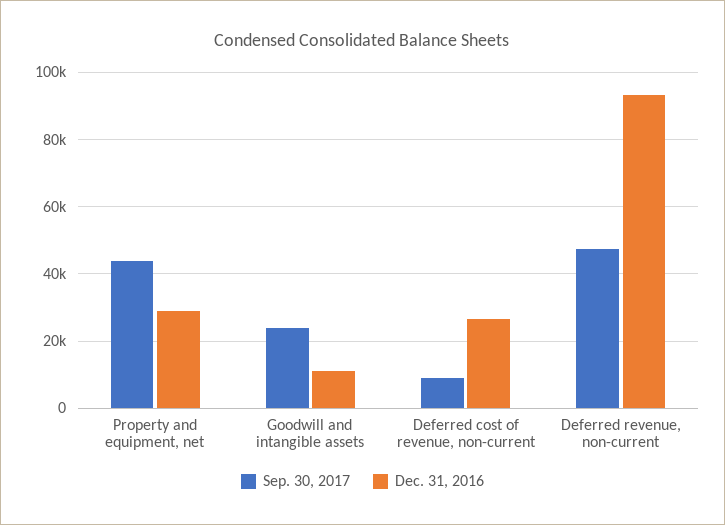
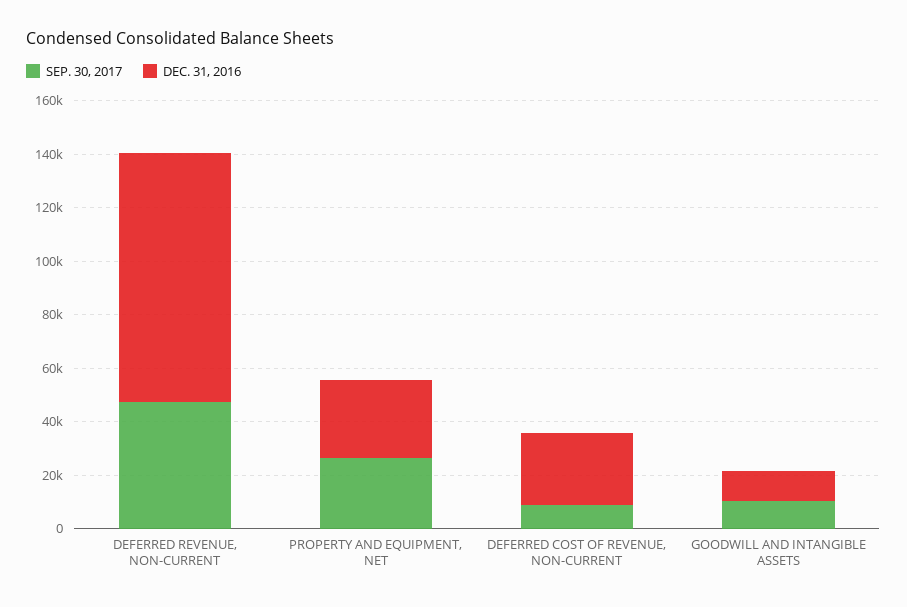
Sep. 30, 2017, Property and equipment, net: 44000 -> 25000
Sep. 30, 2017, Goodwill and intangible assets: 24000 -> 10000

